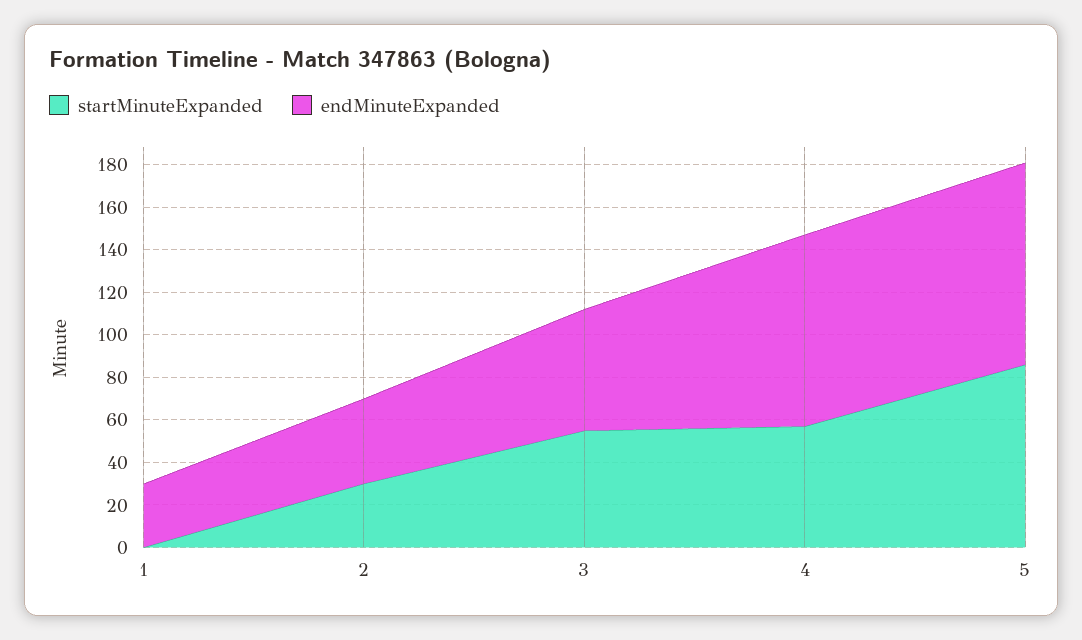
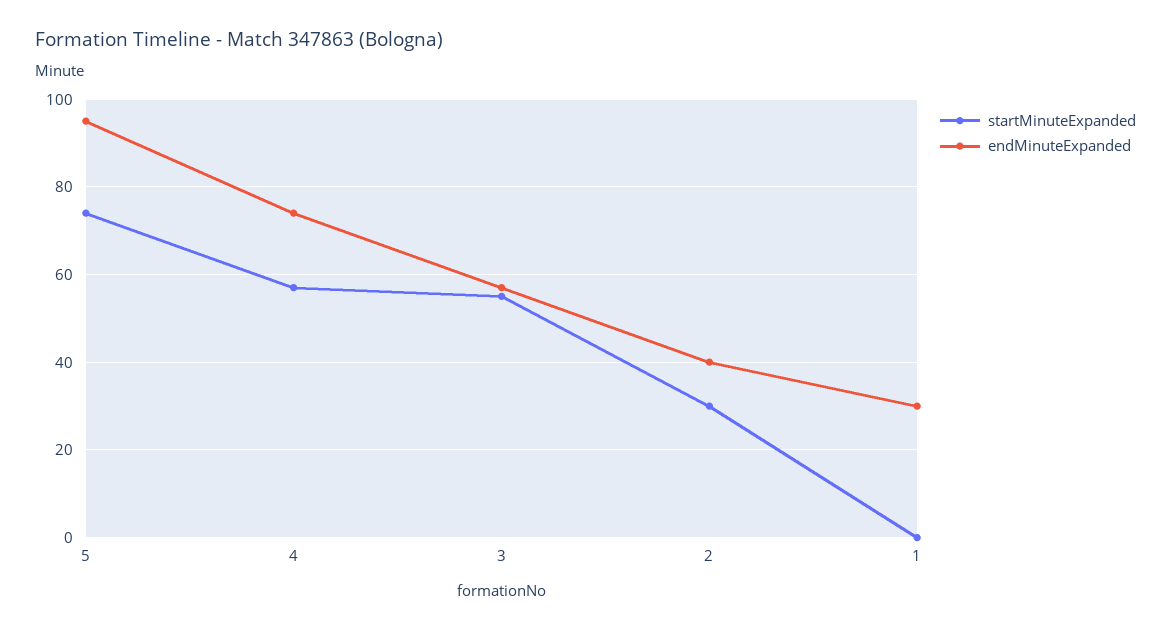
endMinuteExpanded, 4: 90 -> 75
startMinuteExpanded, 5: 85 -> 75

